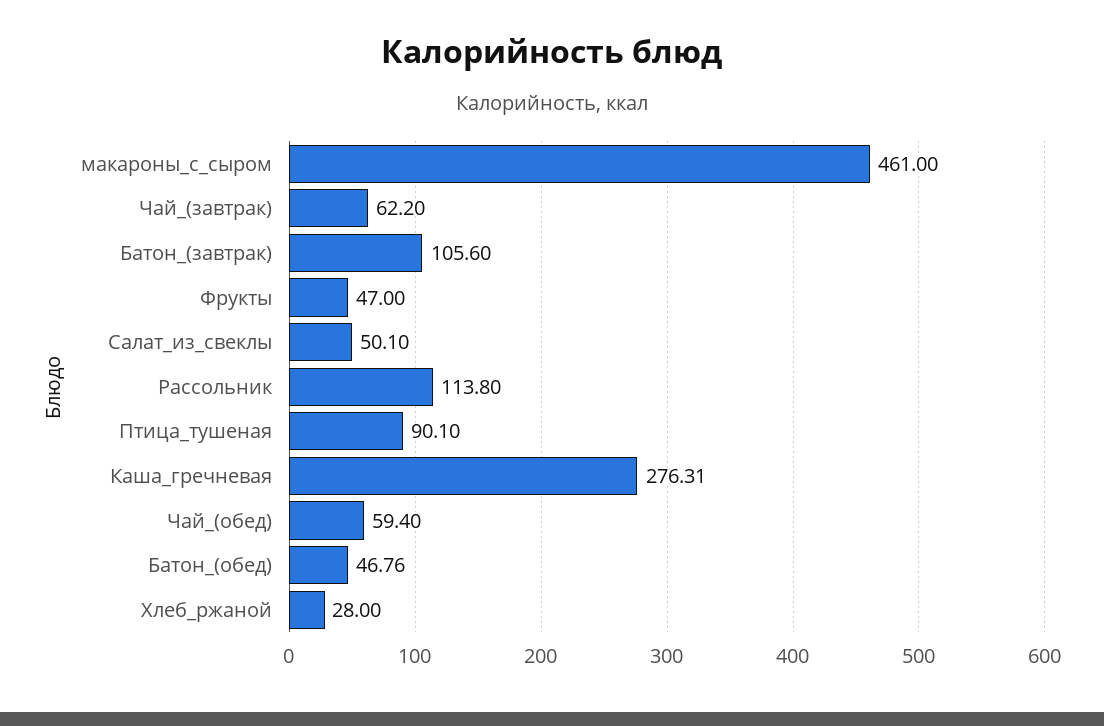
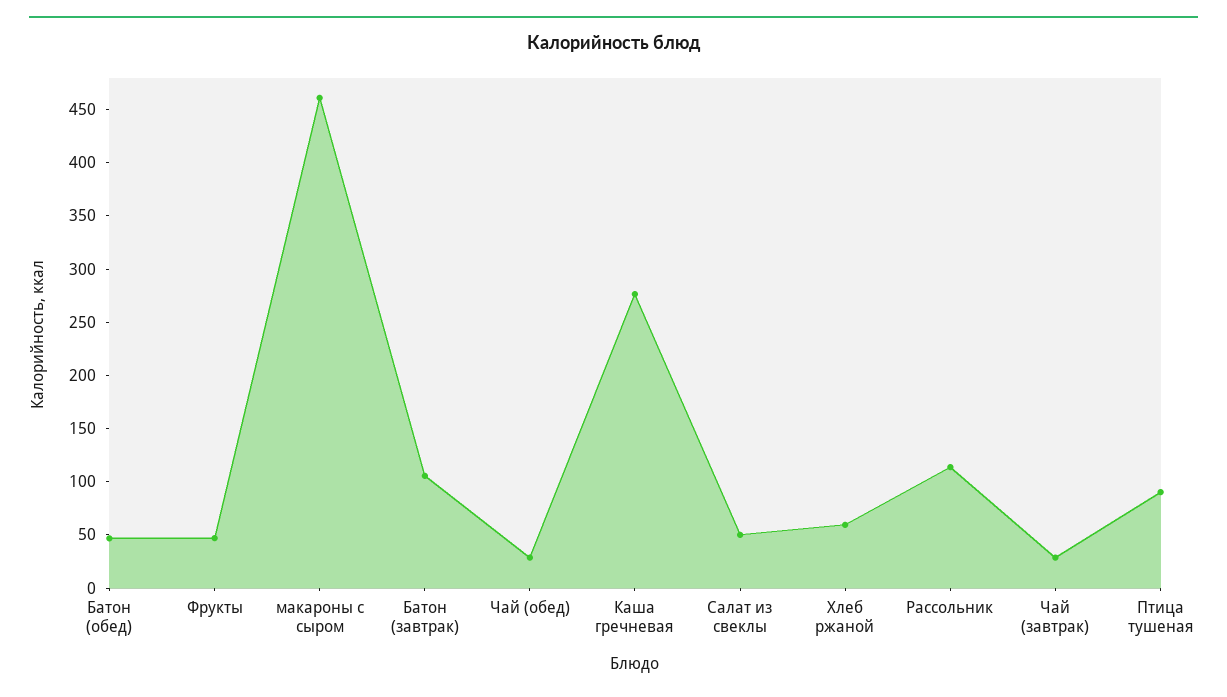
Чай_(завтрак): 62.2 -> 30
Чай_(обед): 59.4 -> 30
Хлеб_ржаной: 28 -> 60

